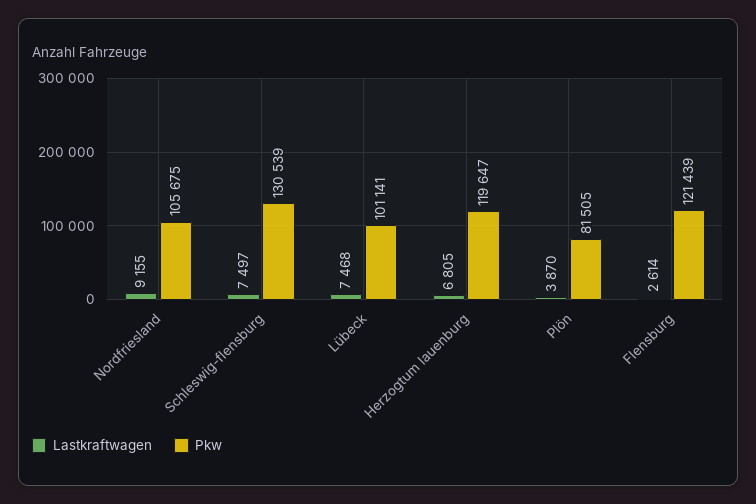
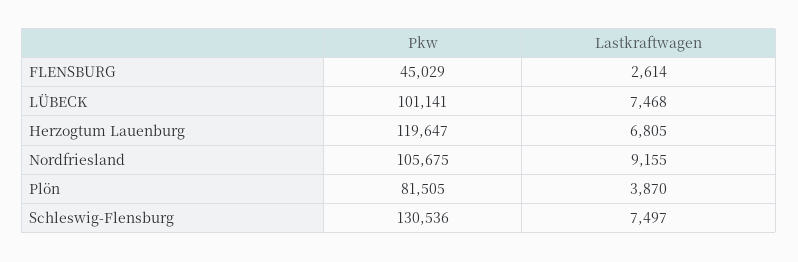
Pkw, Schleswig-flensburg: 130539 -> 130536
Pkw, Flensburg: 121439 -> 45029

